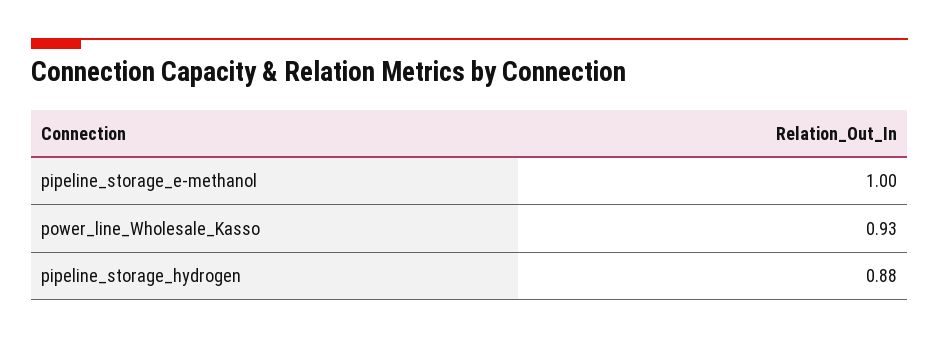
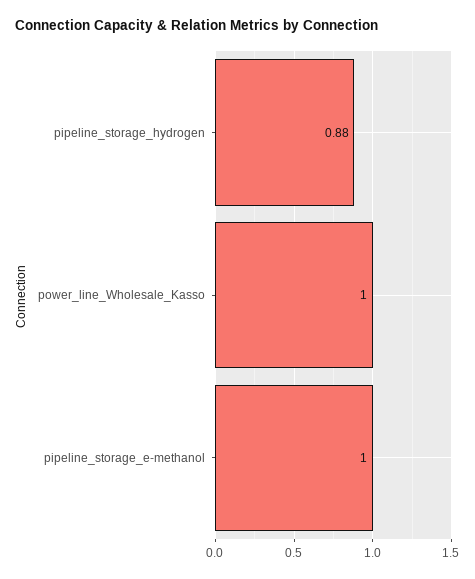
power_line_Wholesale_Kasso: 0.93 -> 1

